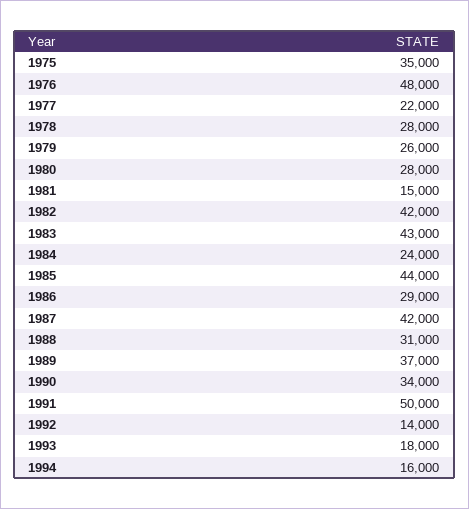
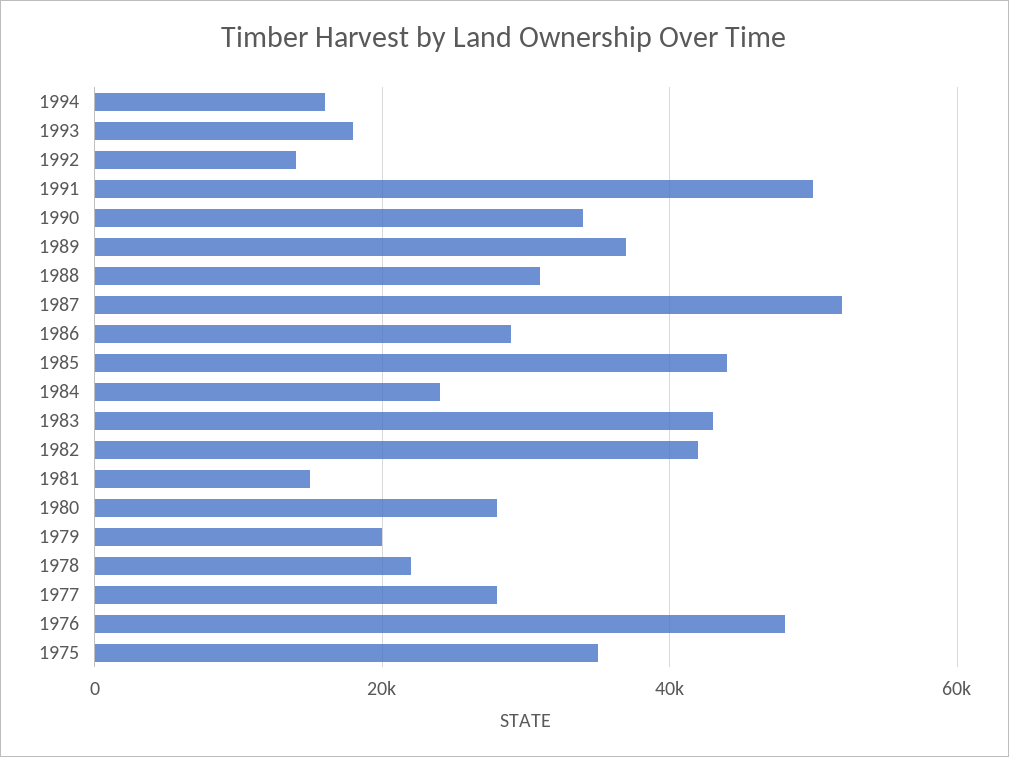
1977: 22000 -> 28000
1978: 28000 -> 22000
1979: 26000 -> 20000
1987: 42000 -> 52000

